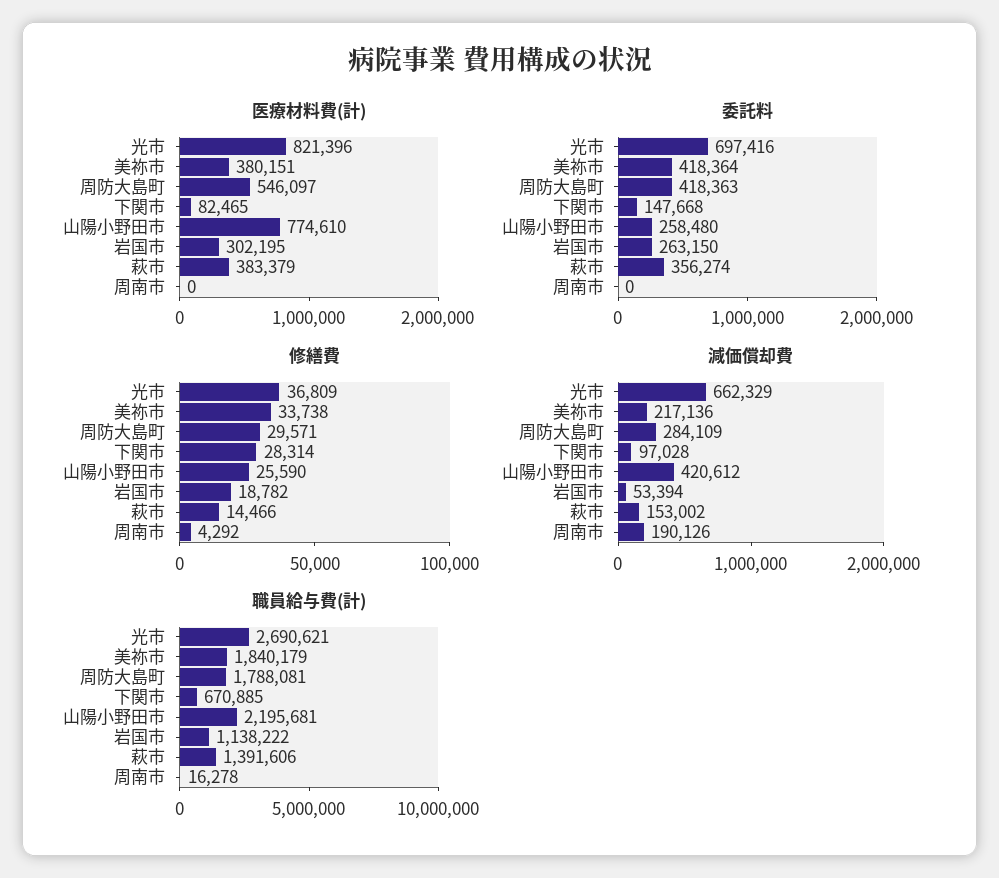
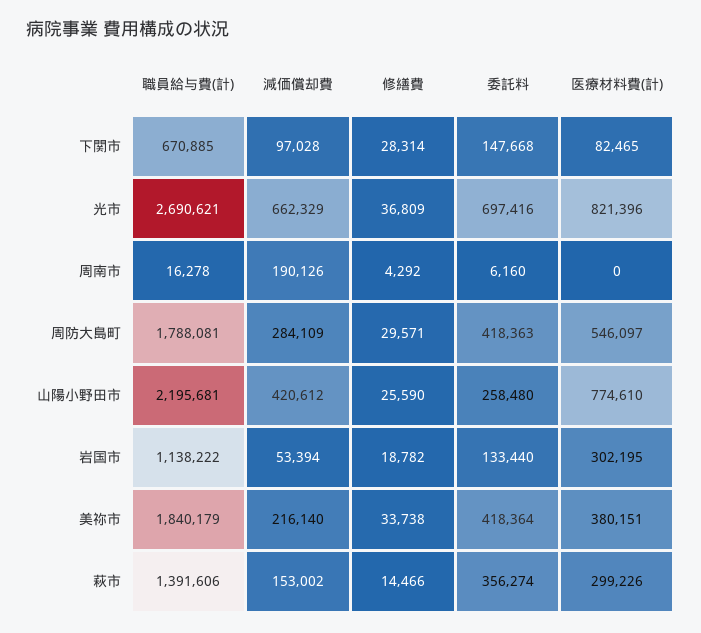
医療材料費(計), 萩市: 383379 -> 299226
委託料, 岩国市: 263150 -> 133440
委託料, 周南市: 0 -> 6160
減価償却費, 美祢市: 217136 -> 216140

